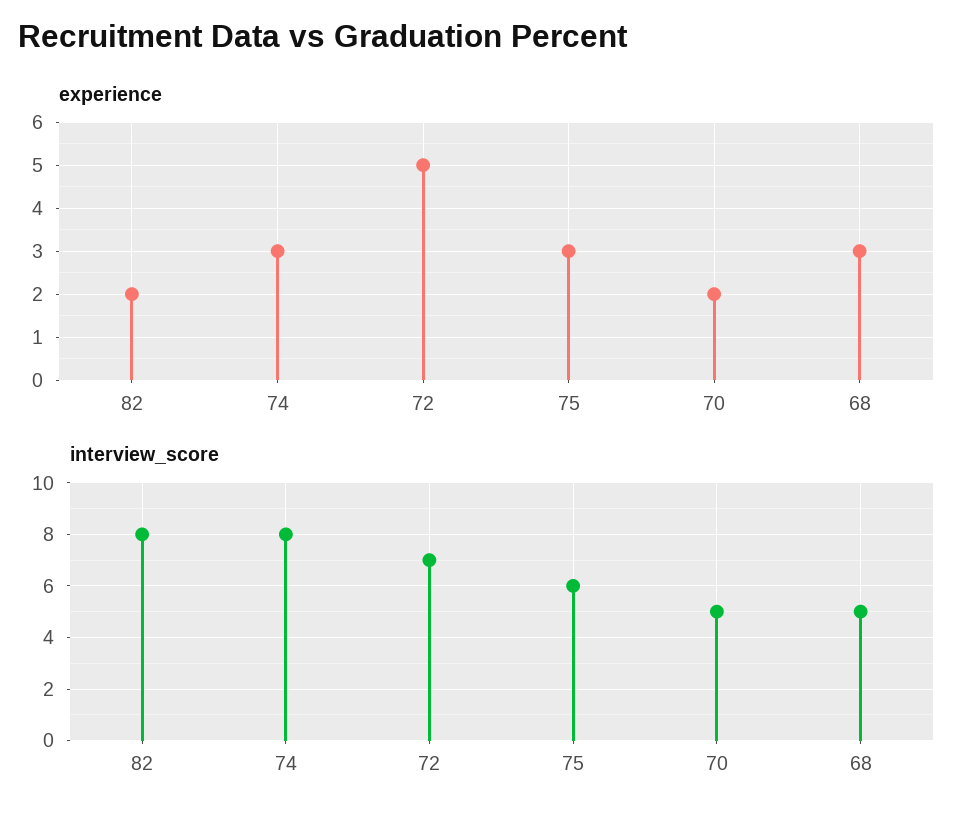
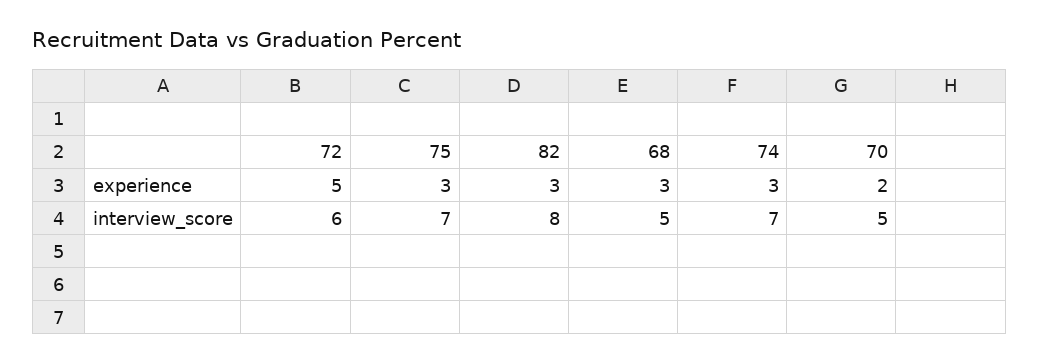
experience, 82: 2 -> 3
interview_score, 74: 8 -> 7
interview_score, 72: 7 -> 6
interview_score, 75: 6 -> 7

